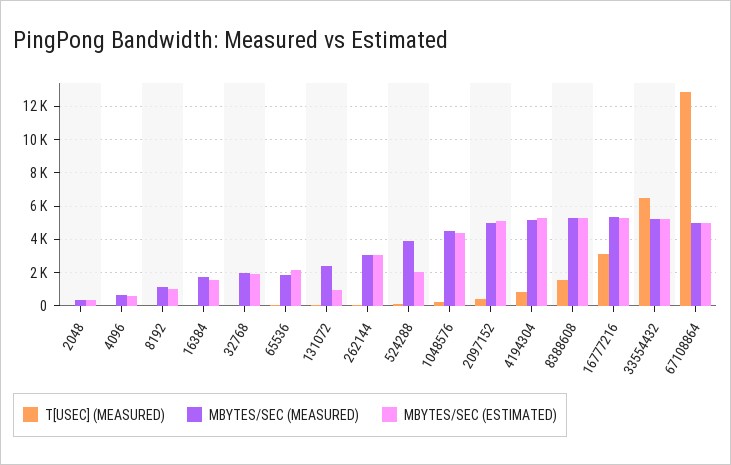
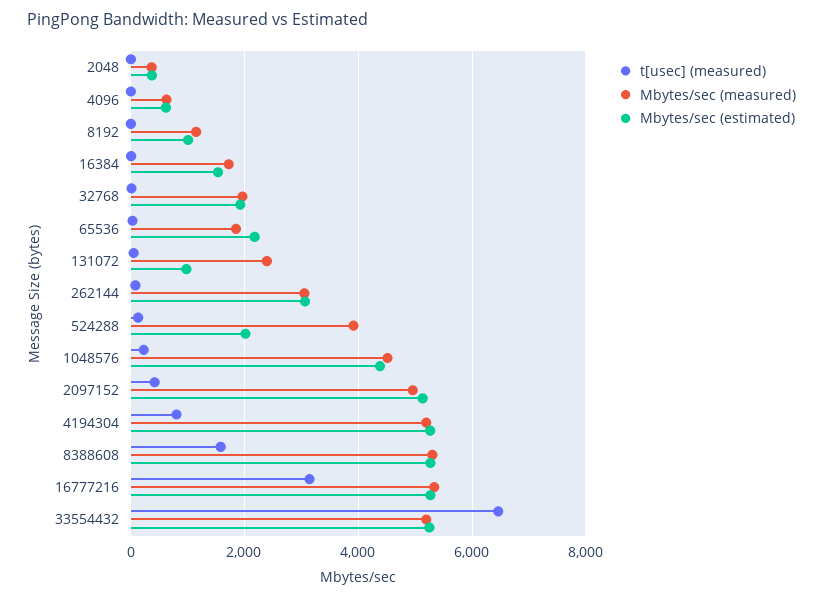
T[USEC] (MEASURED), 67108864: 13000 -> none
MBYTES/SEC (MEASURED), 67108864: 5000 -> none
MBYTES/SEC (ESTIMATED), 67108864: 5000 -> none

